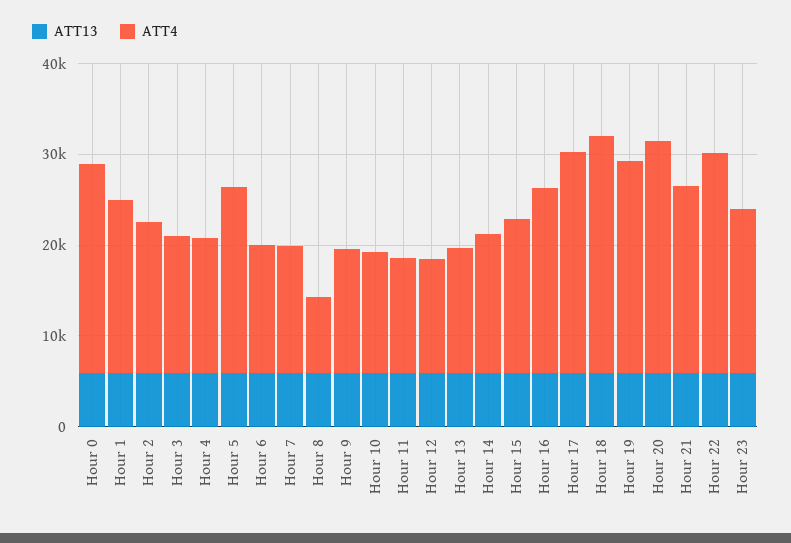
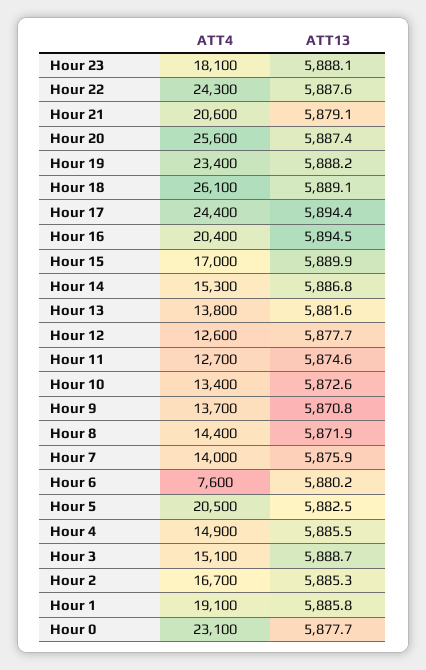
ATT4, Hour 6: 14000 -> 7600
ATT4, Hour 8: 8000 -> 14400

